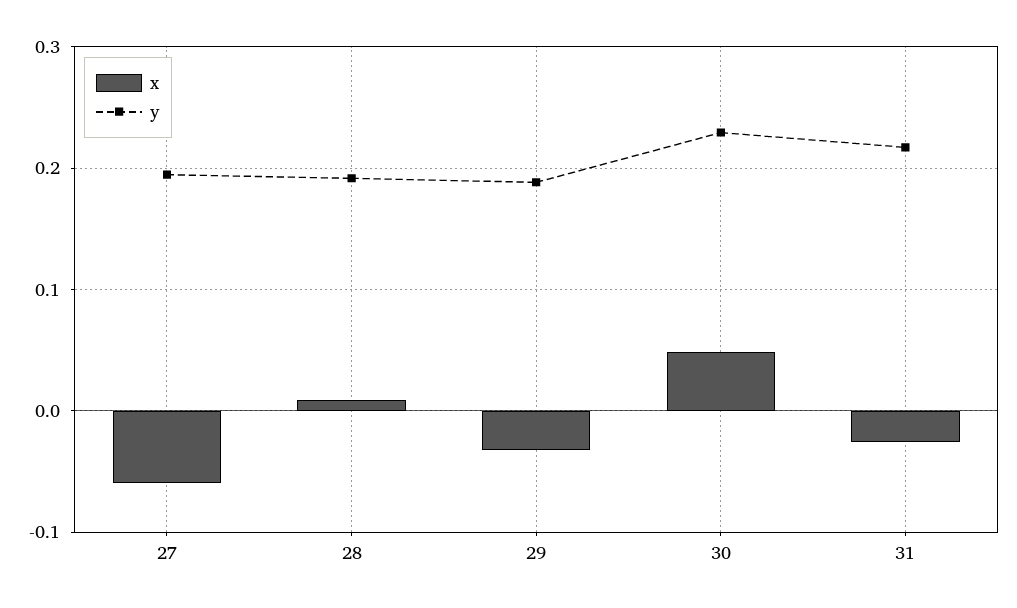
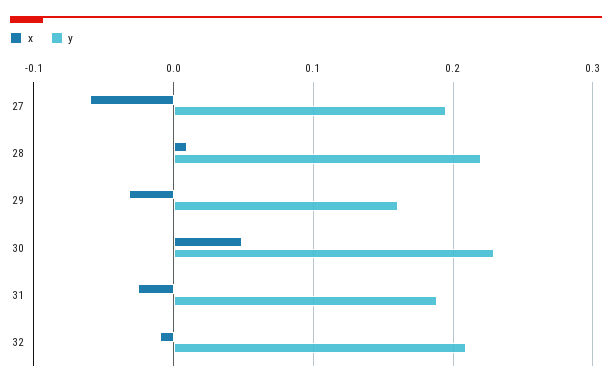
y, 28: 0.19 -> 0.22
y, 29: 0.19 -> 0.16
y, 31: 0.22 -> 0.19
x, 32: none -> -0.01
y, 32: none -> 0.21

